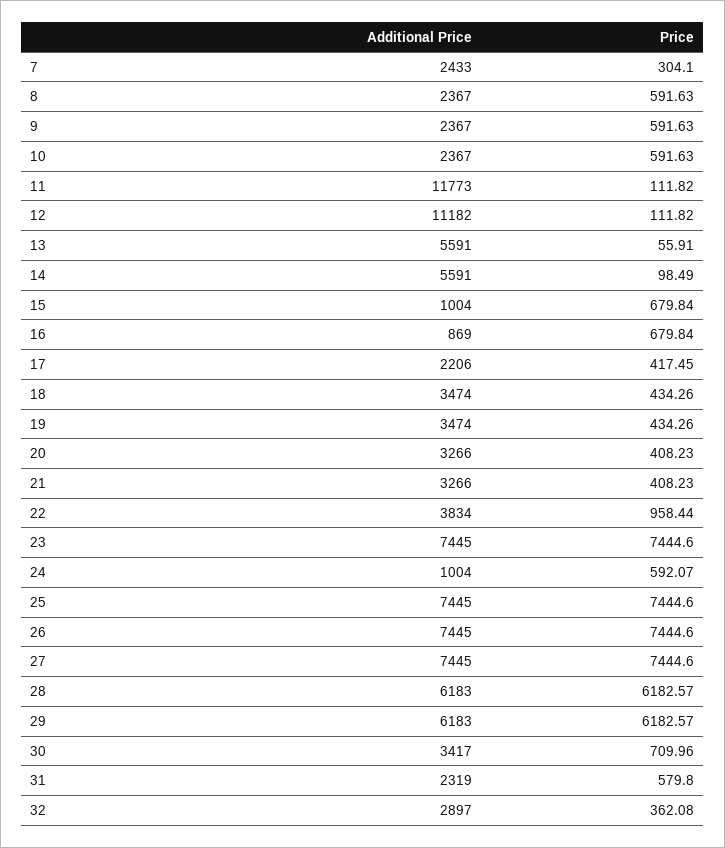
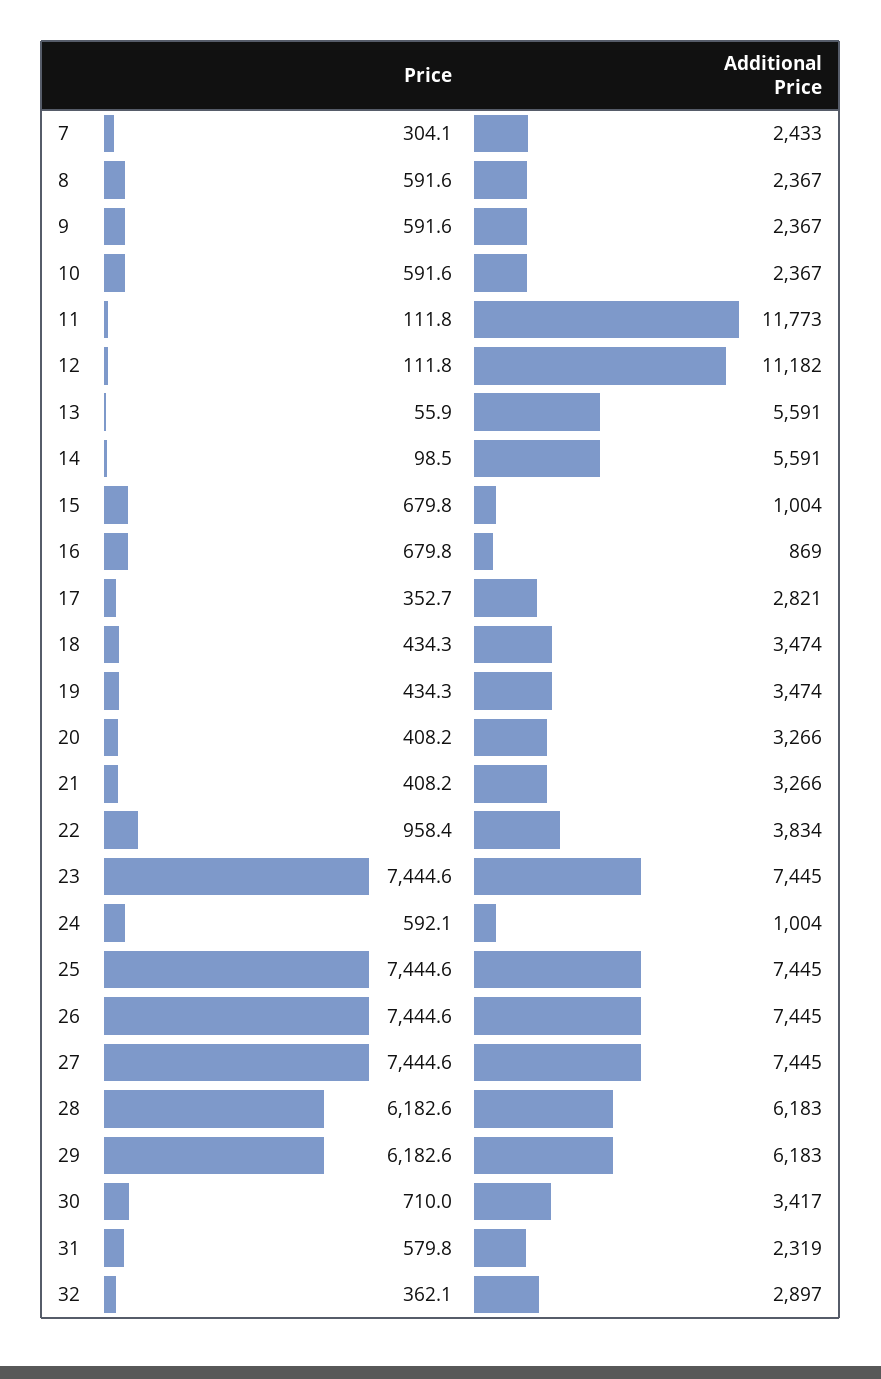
Additional Price, 17: 2206 -> 2821
Price, 17: 417.45 -> 352.7

